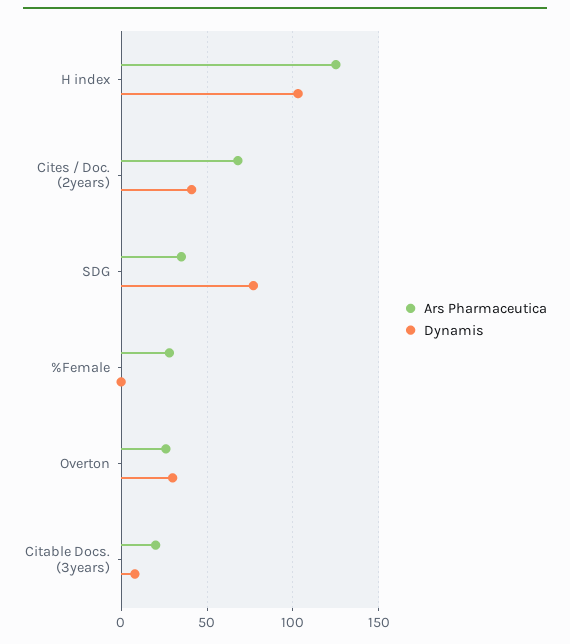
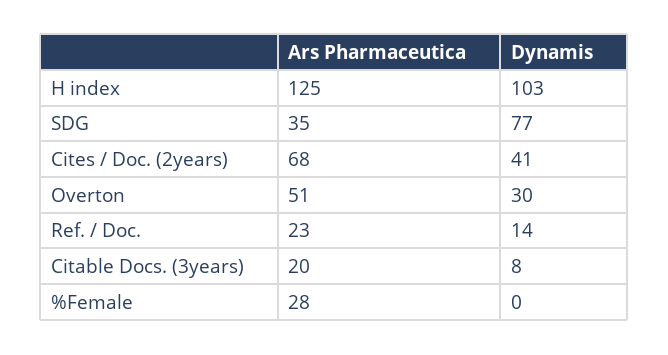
Ars Pharmaceutica, Overton: 25 -> 51
Ars Pharmaceutica, Ref. / Doc.: none -> 23
Dynamis, Ref. / Doc.: none -> 14

